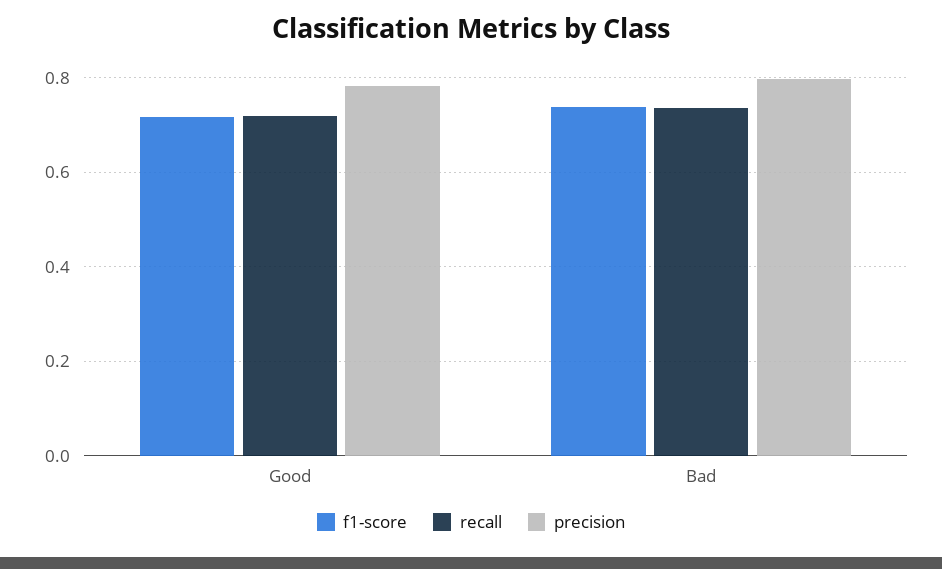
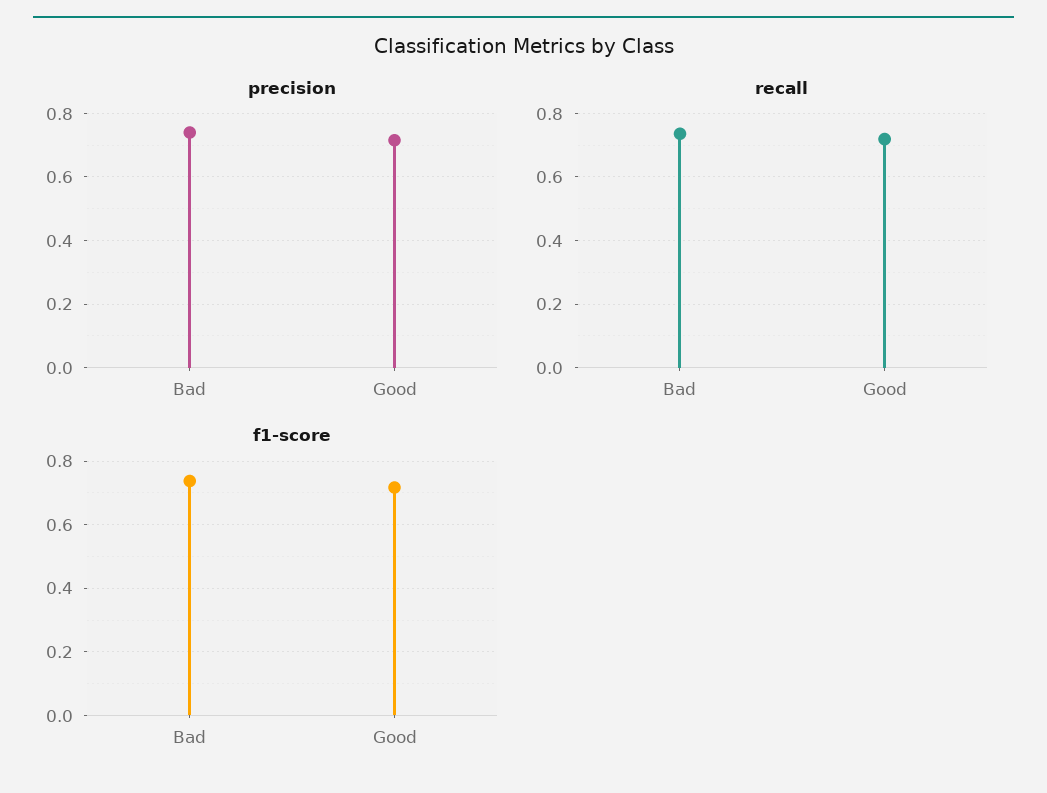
precision, Good: 0.78 -> 0.72
precision, Bad: 0.8 -> 0.74

